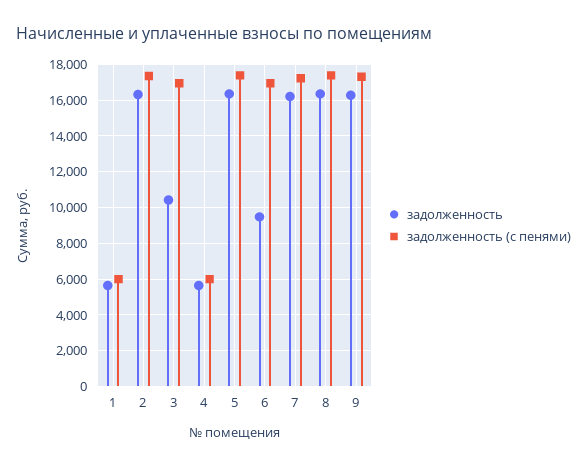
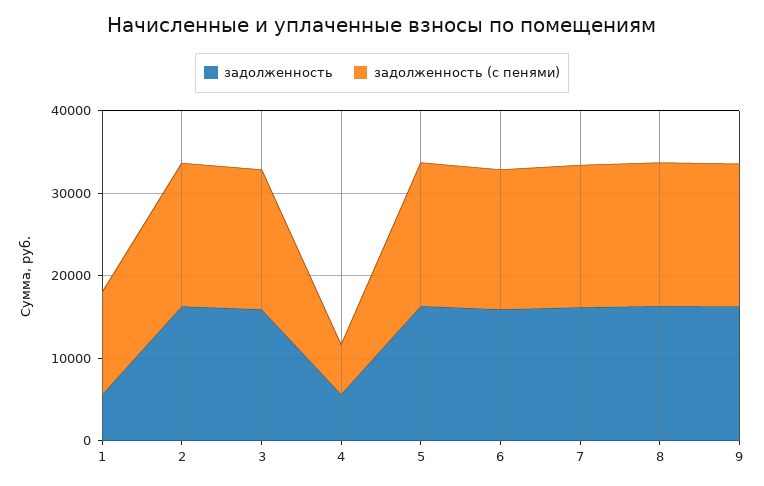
задолженность (с пенями), 1: 6000 -> 12000
задолженность, 3: 10500 -> 16000
задолженность, 6: 9500 -> 16000

